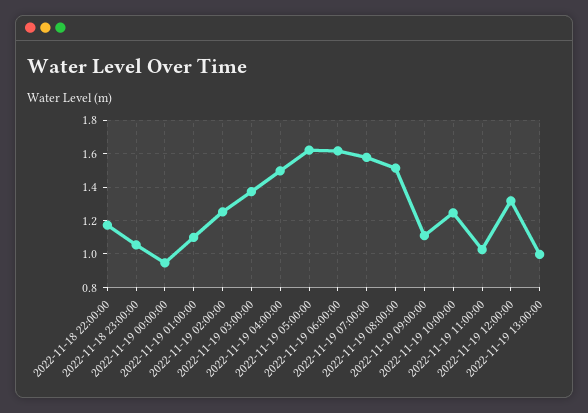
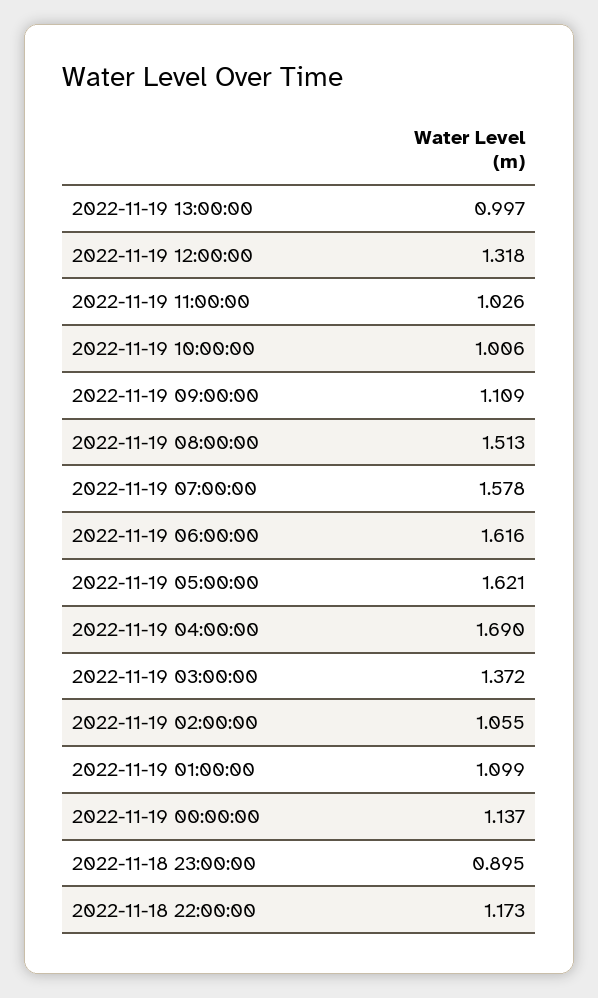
2022-11-18 23:00:00: 1.05 -> 0.895
2022-11-19 00:00:00: 0.95 -> 1.137
2022-11-19 02:00:00: 1.25 -> 1.055
2022-11-19 04:00:00: 1.5 -> 1.69
2022-11-19 10:00:00: 1.25 -> 1.006

